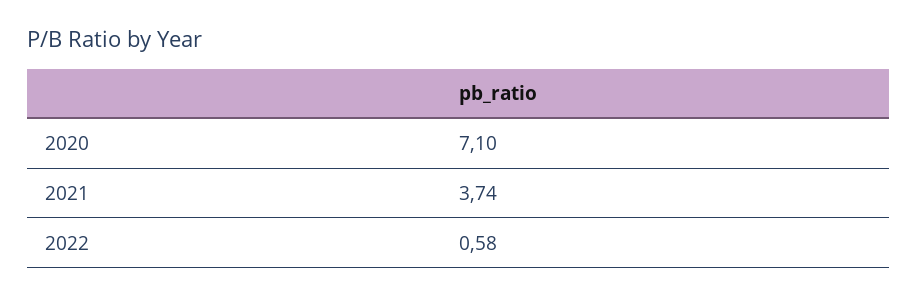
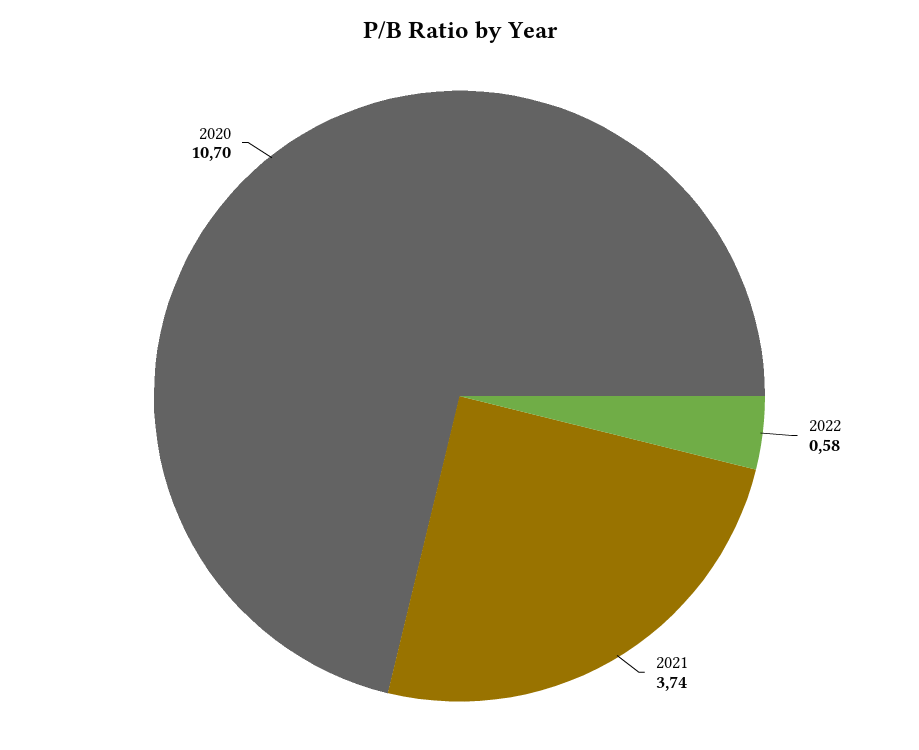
2020: 7.1 -> 10.7

